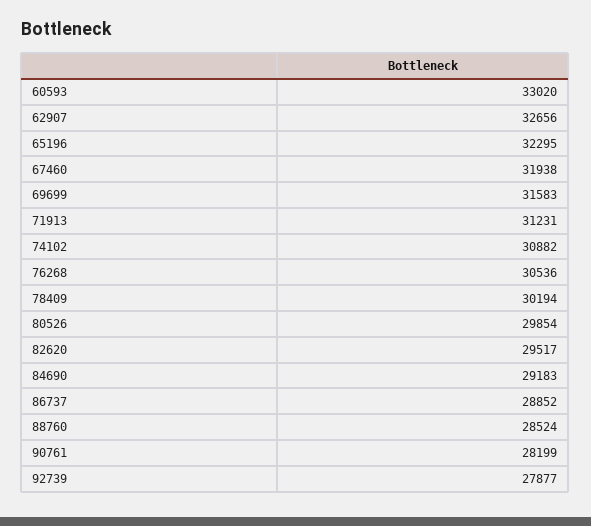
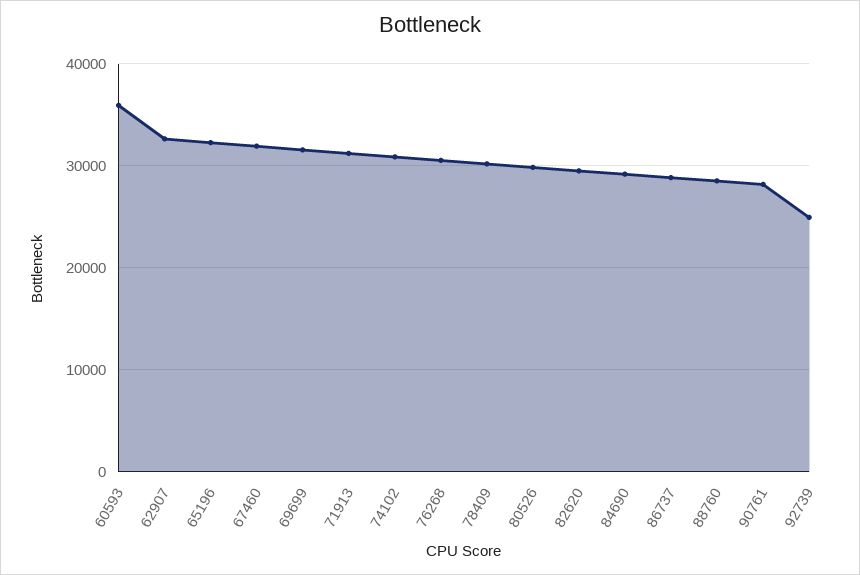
60593: 33020 -> 36000
92739: 27877 -> 25000

